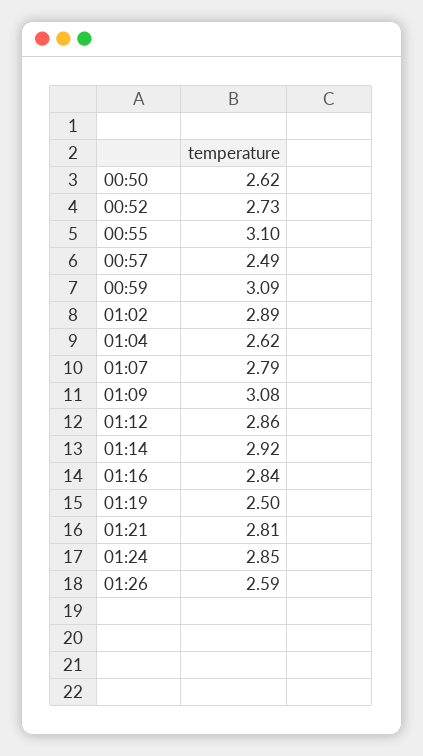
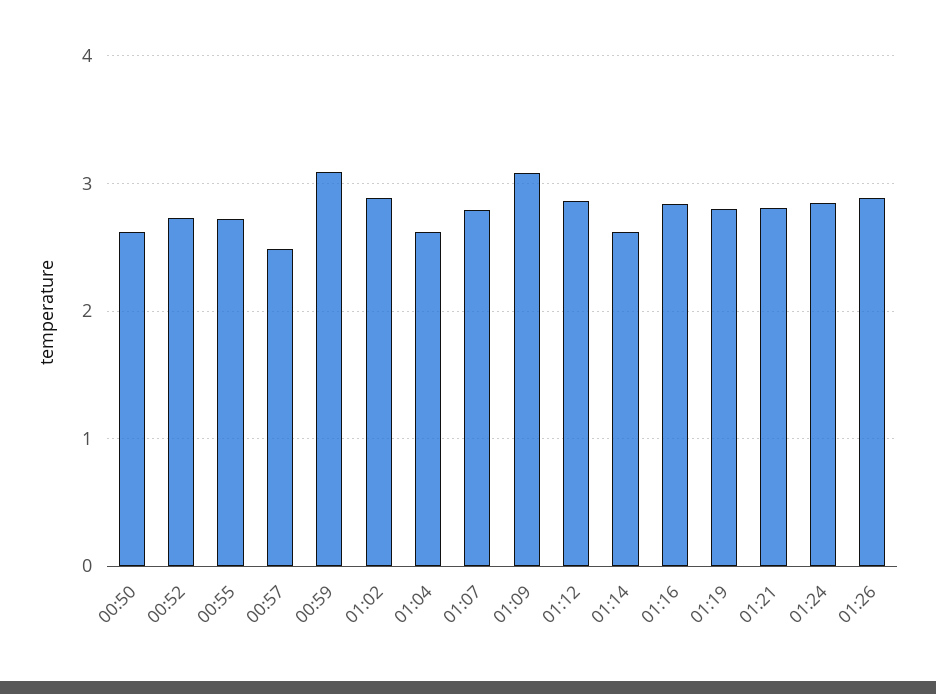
00:55: 3.1 -> 2.7
01:14: 2.92 -> 2.6
01:19: 2.5 -> 2.8
01:26: 2.59 -> 2.9

